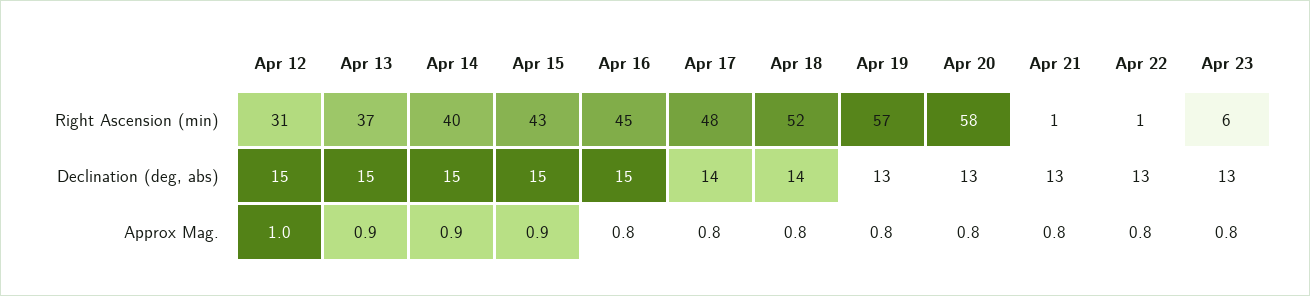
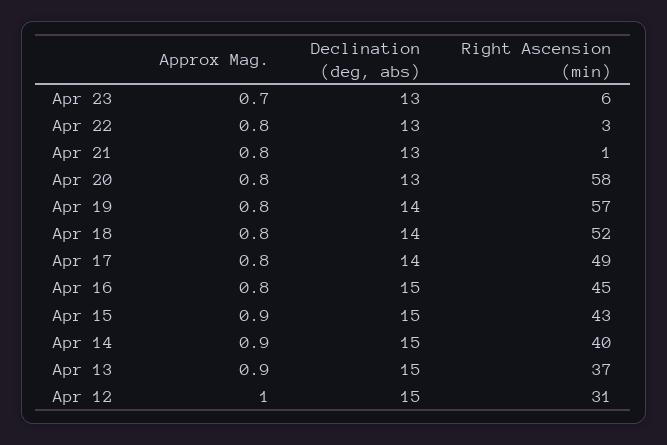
Apr 17, Right Ascension (min): 48 -> 49
Apr 22, Right Ascension (min): 1 -> 3
Apr 19, Declination (deg, abs): 13 -> 14
Apr 23, Approx Mag.: 0.8 -> 0.7

